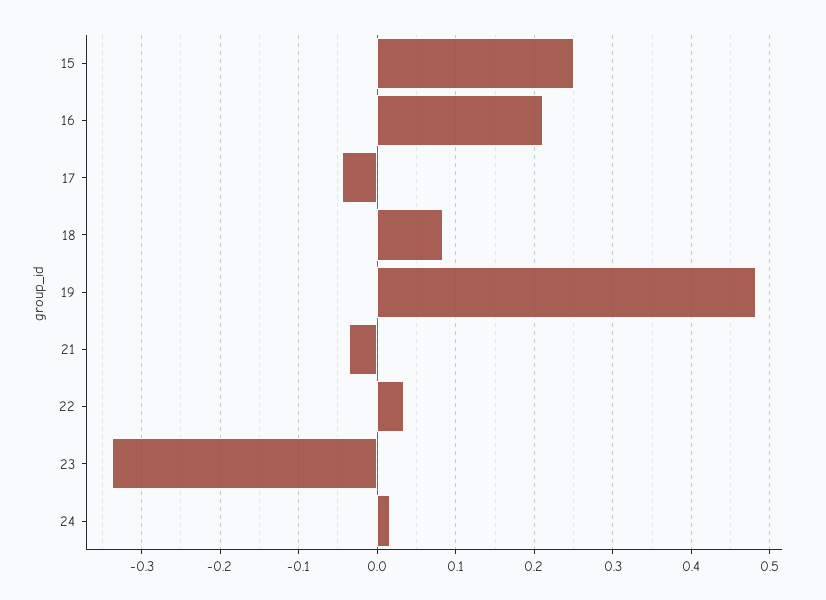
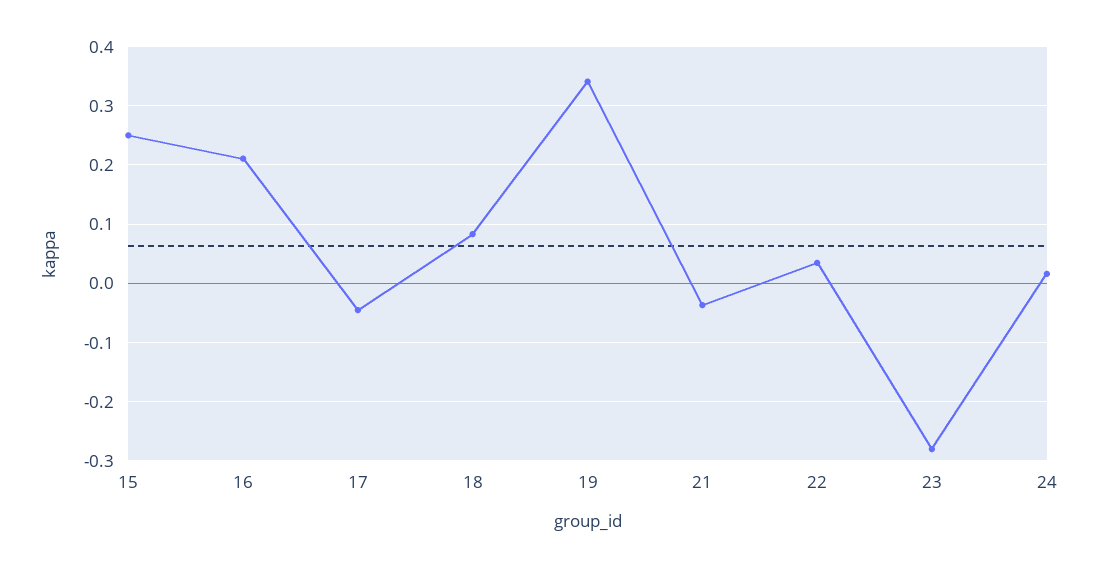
19: 0.48 -> 0.34
23: -0.34 -> -0.28

